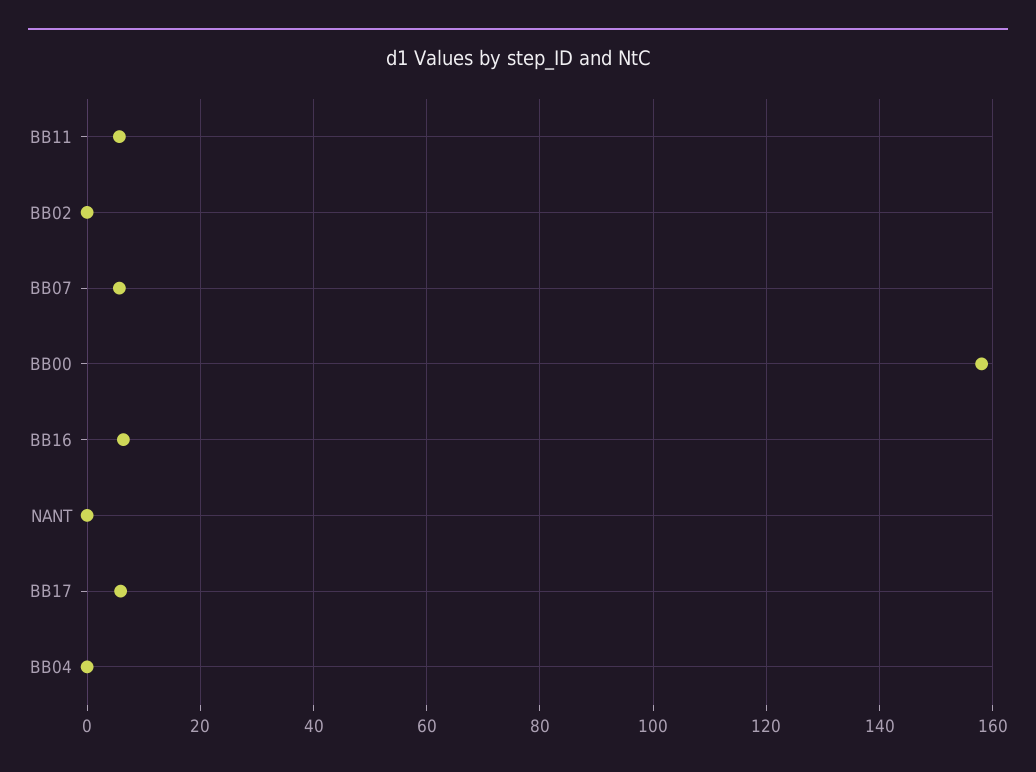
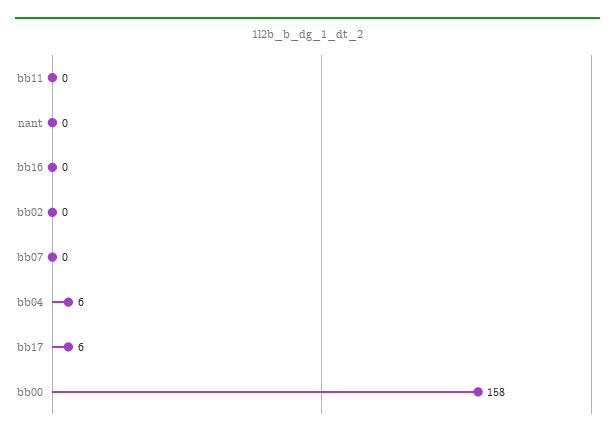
BB11: 6 -> 0
BB07: 6 -> 0
BB16: 6 -> 0
BB04: 0 -> 6

